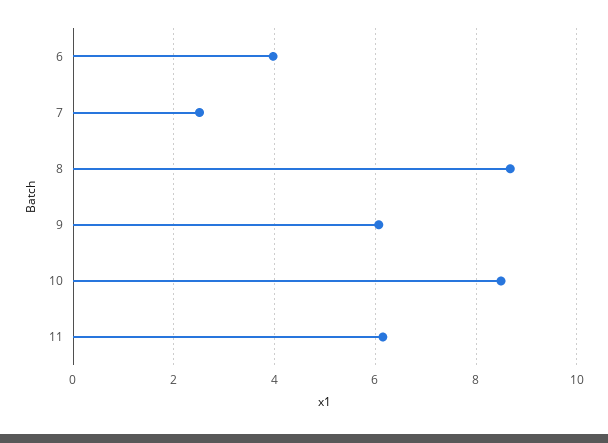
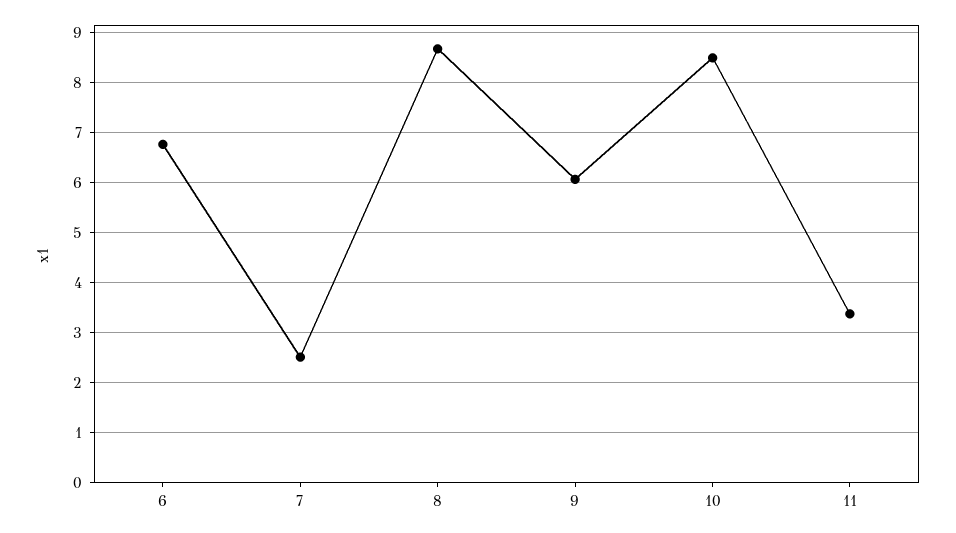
6: 4 -> 6.8
11: 6.2 -> 3.4

